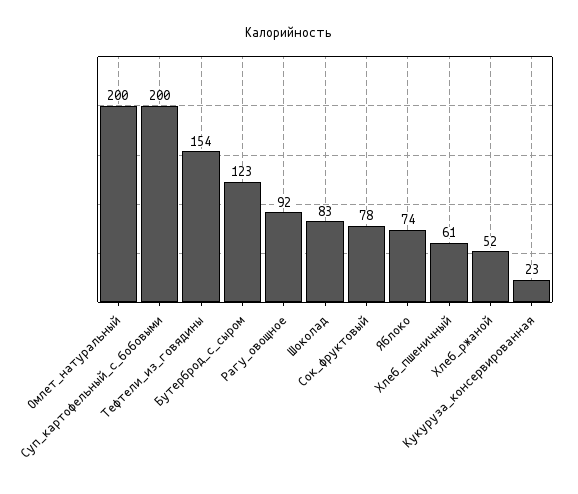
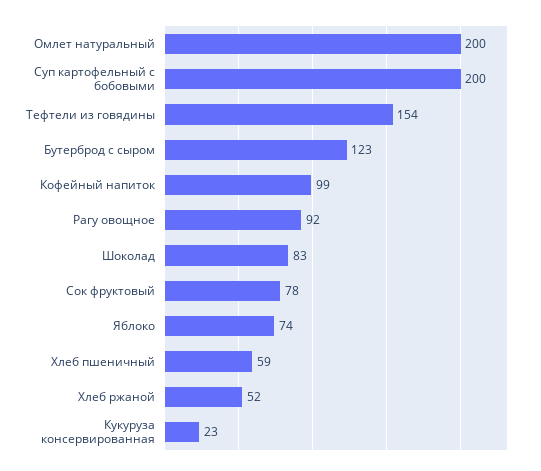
Хлеб_пшеничный: 61 -> 59
Кофейный напиток: none -> 99

